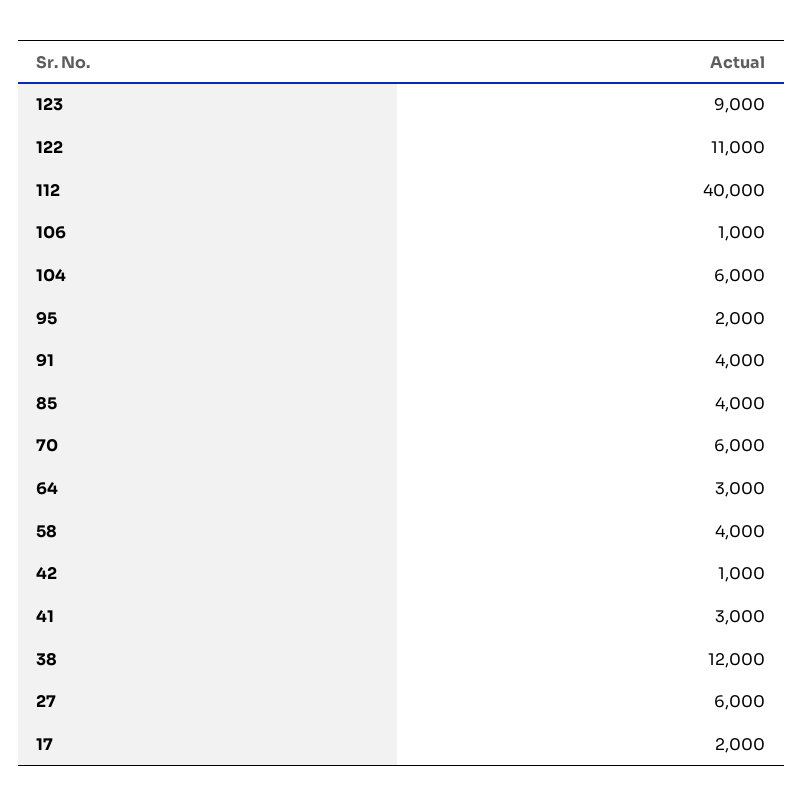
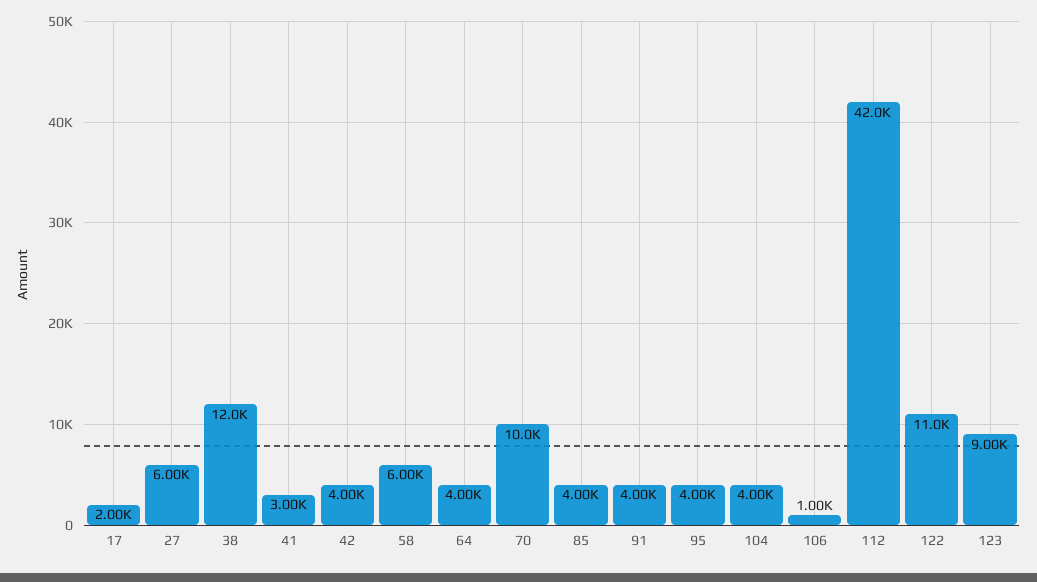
112: 40000 -> 42000
104: 6000 -> 4000
95: 2000 -> 4000
70: 6000 -> 10000
64: 3000 -> 4000
58: 4000 -> 6000
42: 1000 -> 4000

